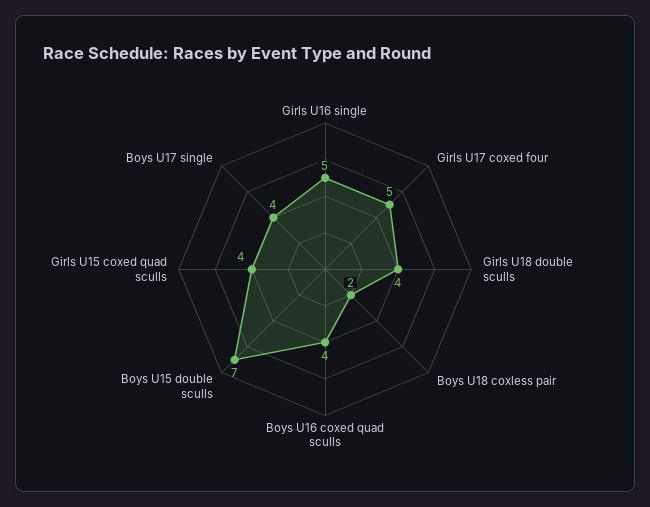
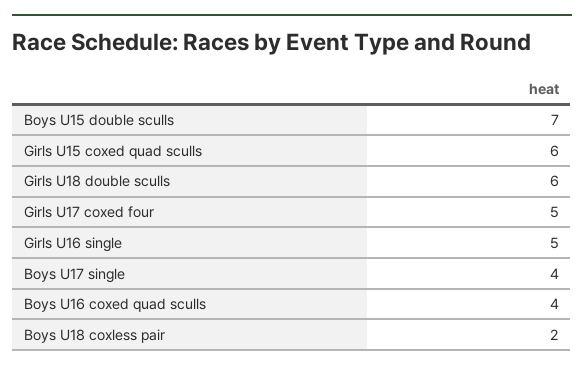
Girls U18 double sculls: 4 -> 6
Girls U15 coxed quad sculls: 4 -> 6

